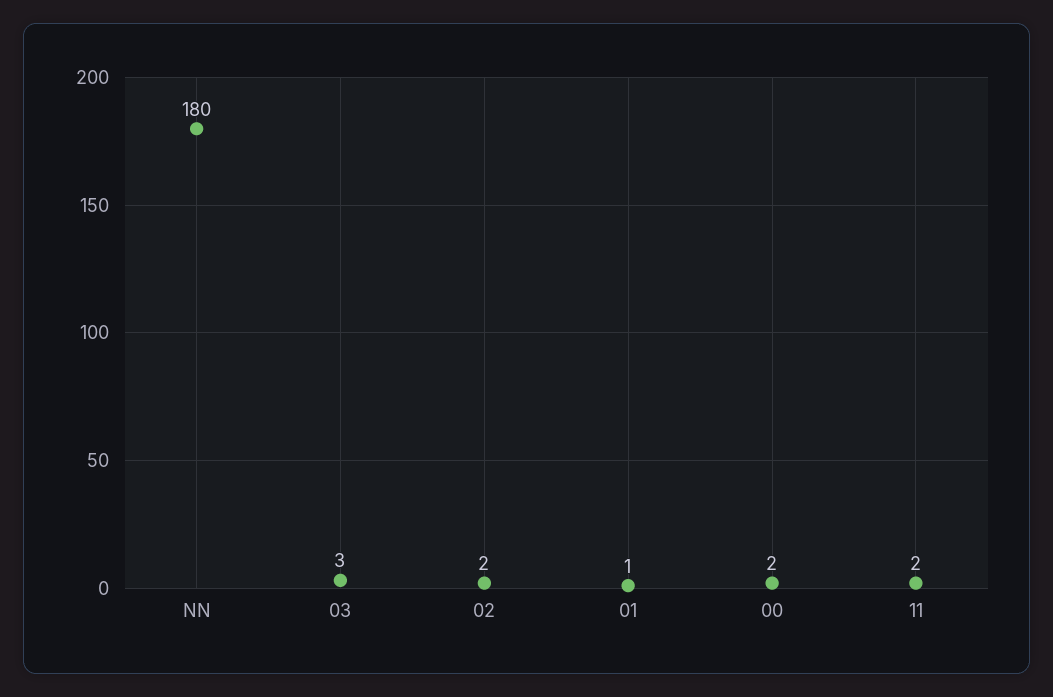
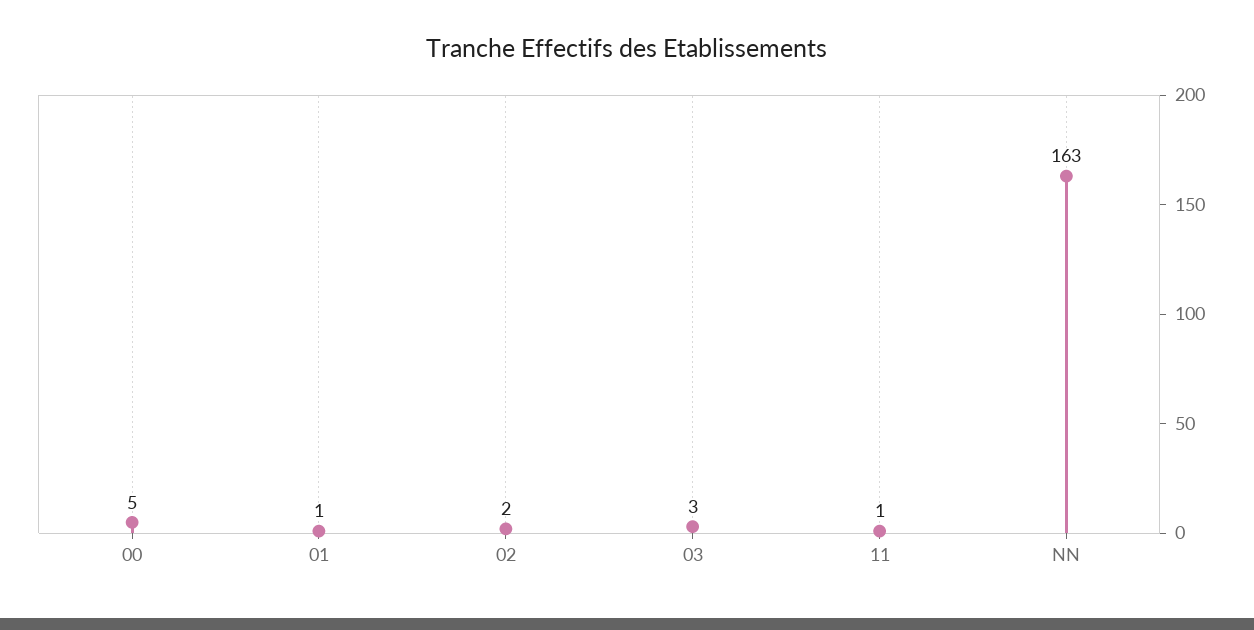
NN: 180 -> 163
00: 2 -> 5
11: 2 -> 1

